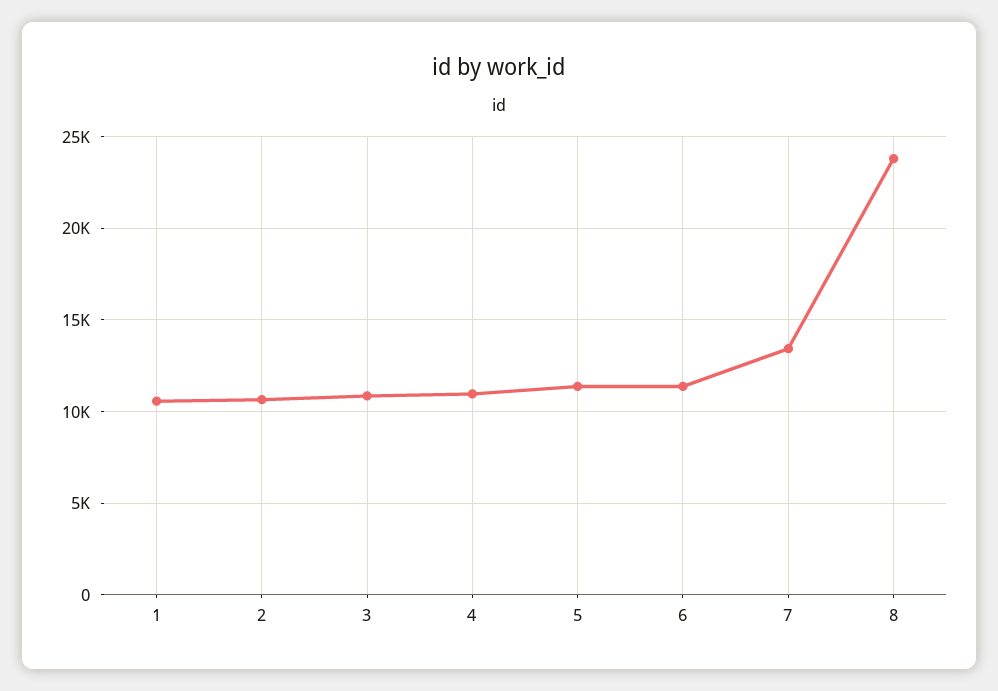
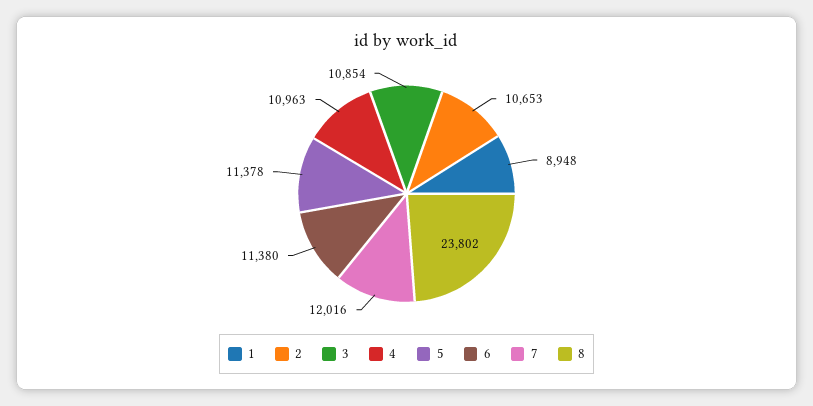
1: 10500 -> 8948
7: 13500 -> 12016

